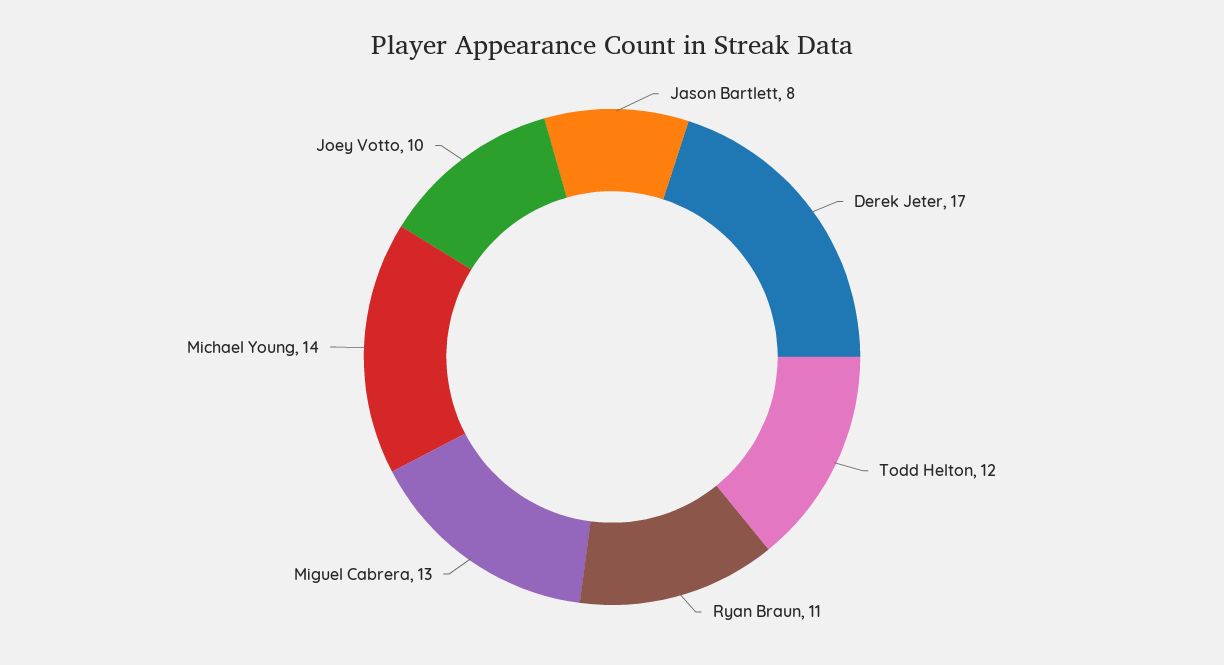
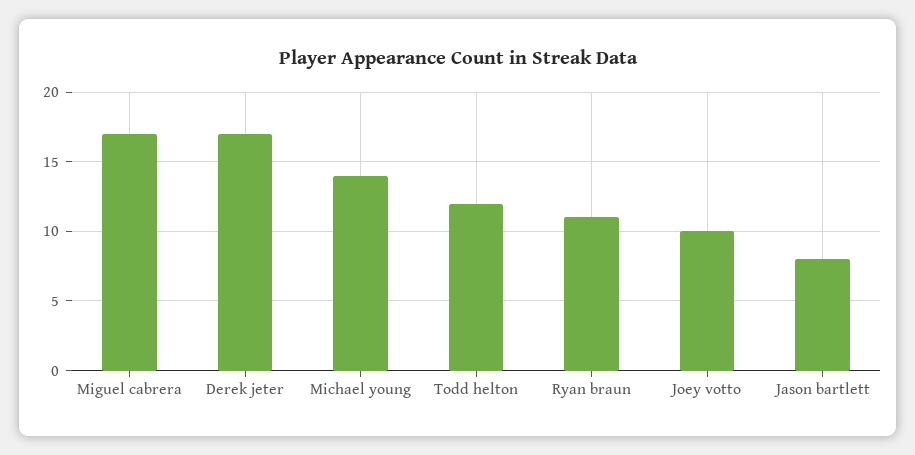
Miguel Cabrera: 13 -> 17

